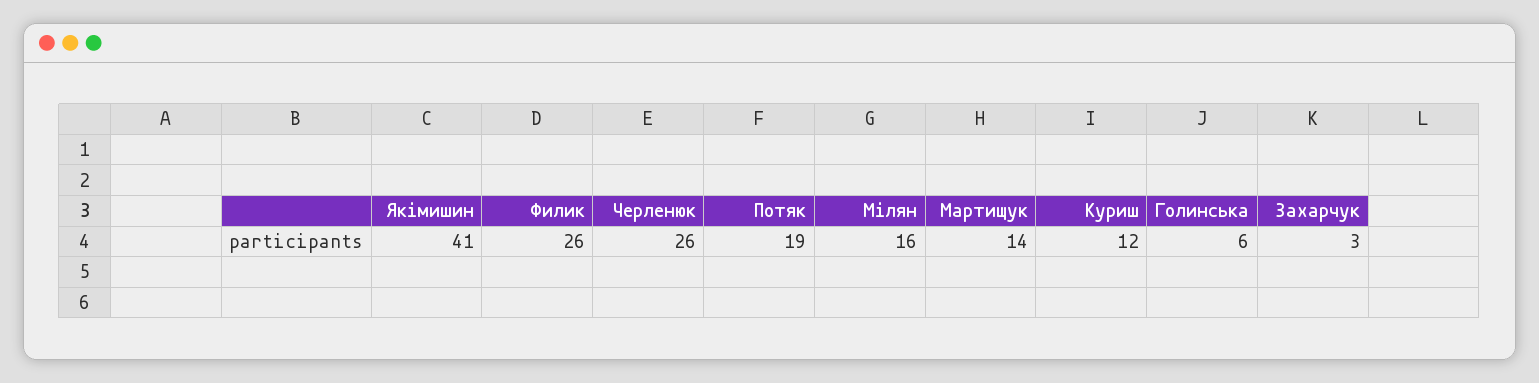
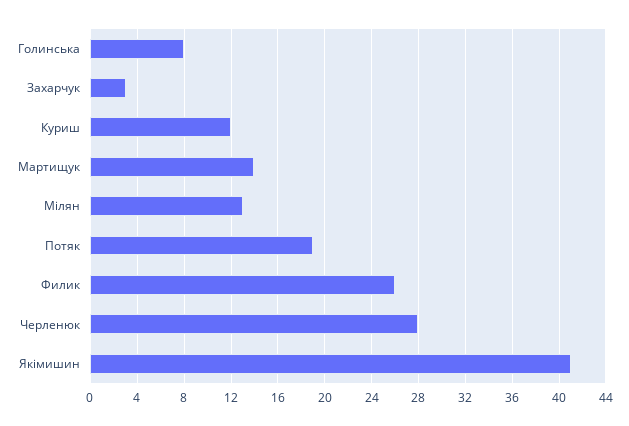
Черленюк: 26 -> 28
Мілян: 16 -> 13
Голинська: 6 -> 8

